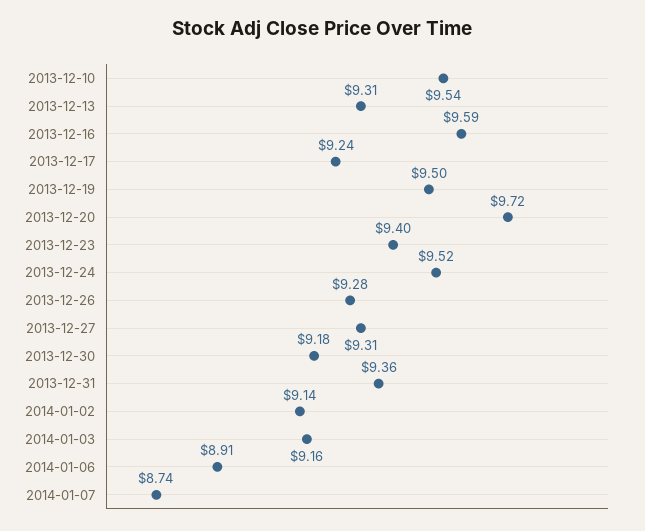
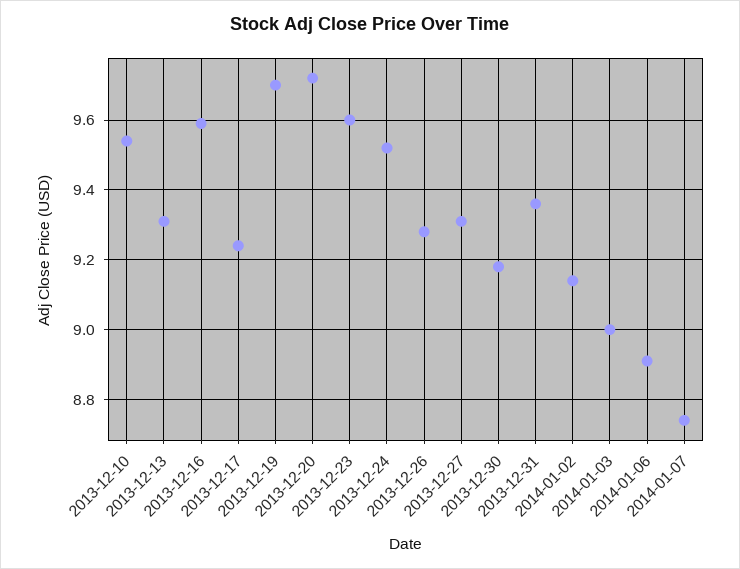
2013-12-19: 9.5 -> 9.7
2013-12-23: 9.4 -> 9.6
2014-01-03: 9.16 -> 9

